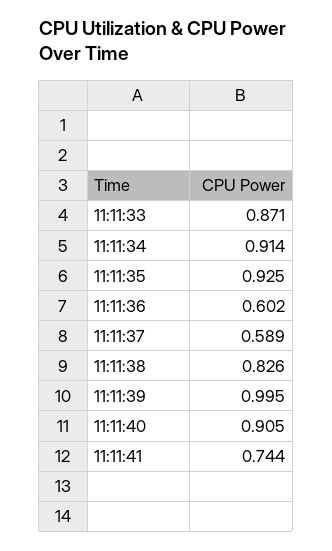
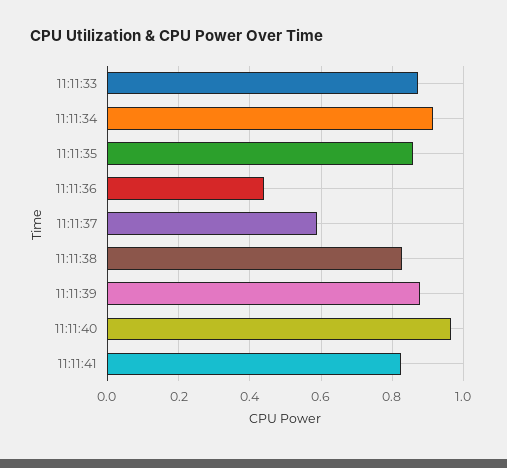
11:11:35: 0.925 -> 0.86
11:11:36: 0.602 -> 0.44
11:11:39: 0.995 -> 0.88
11:11:40: 0.905 -> 0.96
11:11:41: 0.744 -> 0.82

